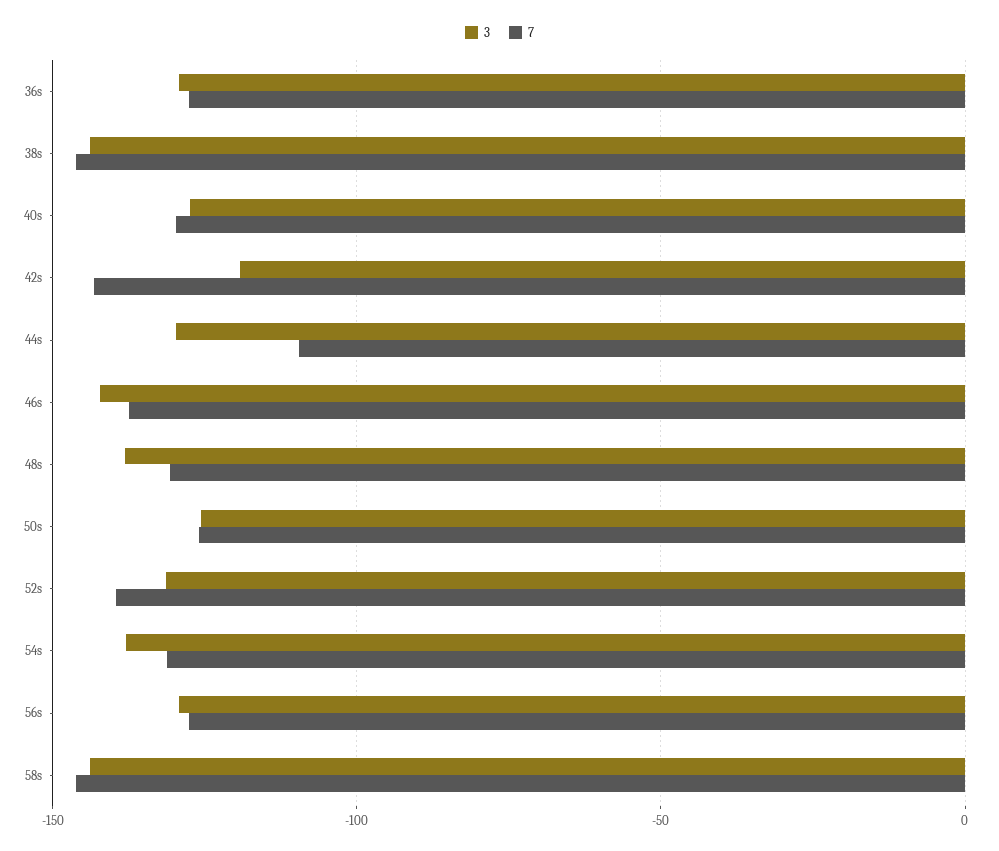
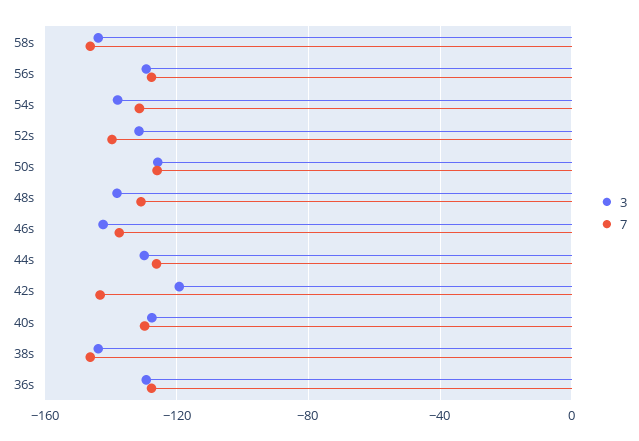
7, 44s: -110 -> -125

